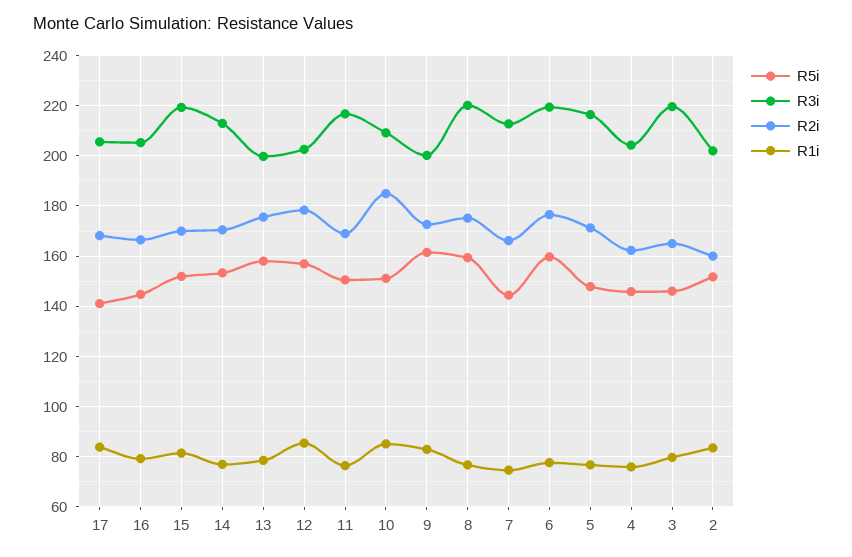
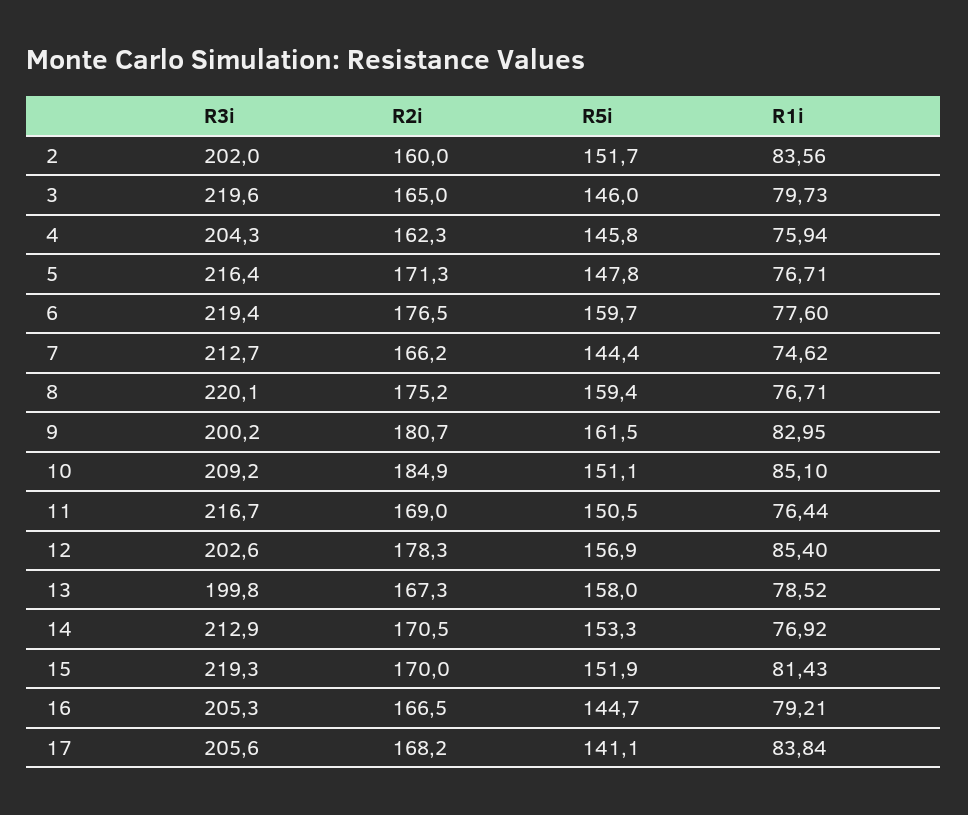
R2i, 13: 175 -> 167.3
R2i, 9: 172.5 -> 180.7

